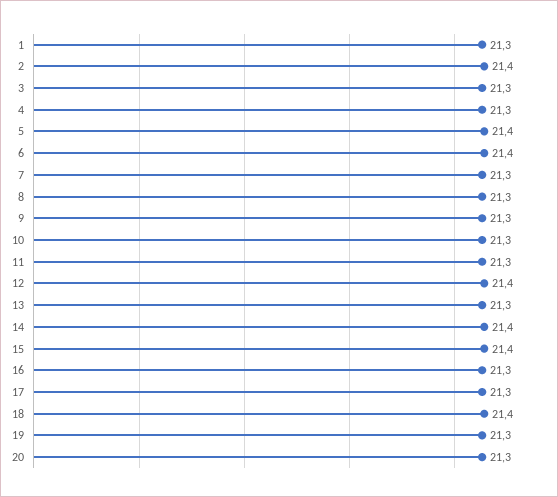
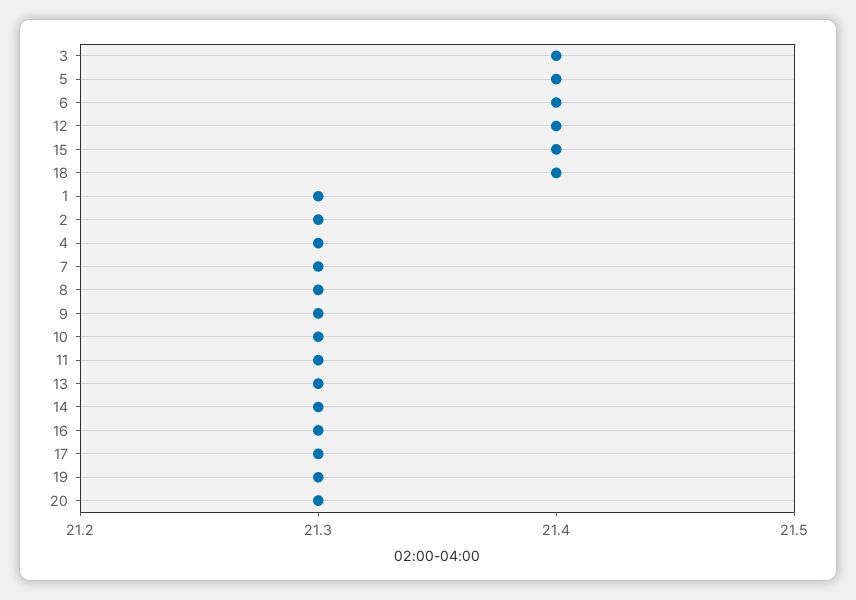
2: 21.4 -> 21.3
3: 21.3 -> 21.4
14: 21.4 -> 21.3

